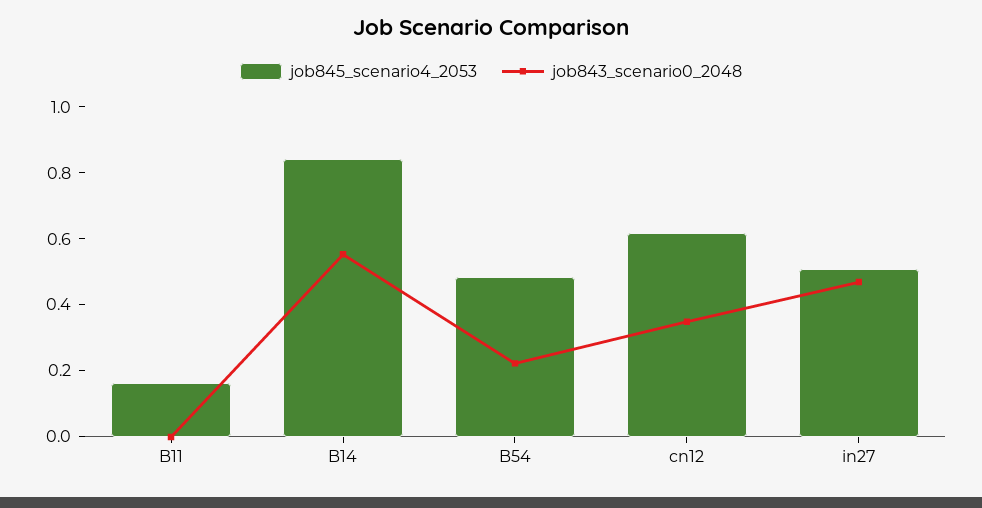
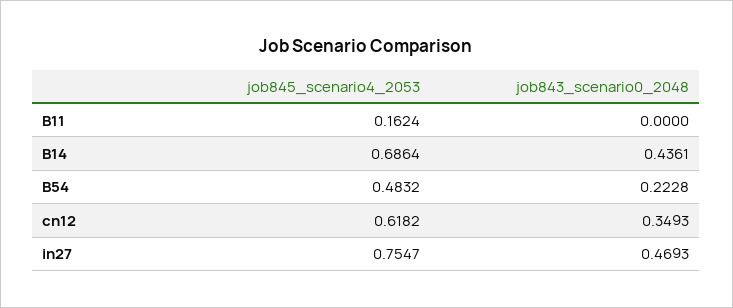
job845_scenario4_2053, B14: 0.85 -> 0.6864
job843_scenario0_2048, B14: 0.55 -> 0.4361
job845_scenario4_2053, in27: 0.5 -> 0.7547

